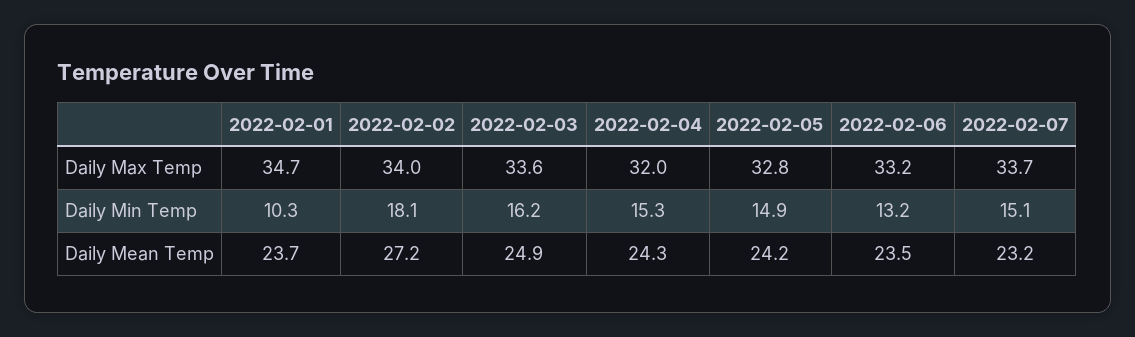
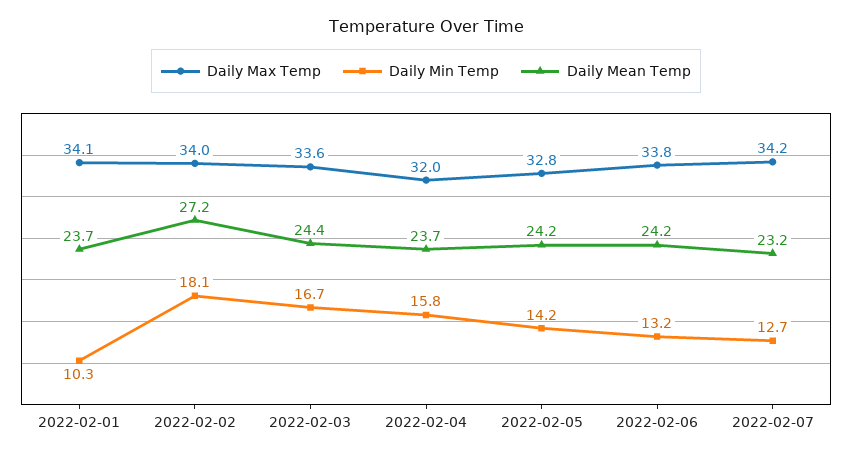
Daily Max Temp, 2022-02-01: 34.7 -> 34.1
Daily Max Temp, 2022-02-06: 33.2 -> 33.8
Daily Max Temp, 2022-02-07: 33.7 -> 34.2
Daily Min Temp, 2022-02-03: 16.2 -> 16.7
Daily Min Temp, 2022-02-04: 15.3 -> 15.8
Daily Min Temp, 2022-02-05: 14.9 -> 14.2
Daily Min Temp, 2022-02-07: 15.1 -> 12.7
Daily Mean Temp, 2022-02-03: 24.9 -> 24.4
Daily Mean Temp, 2022-02-04: 24.3 -> 23.7
Daily Mean Temp, 2022-02-06: 23.5 -> 24.2

